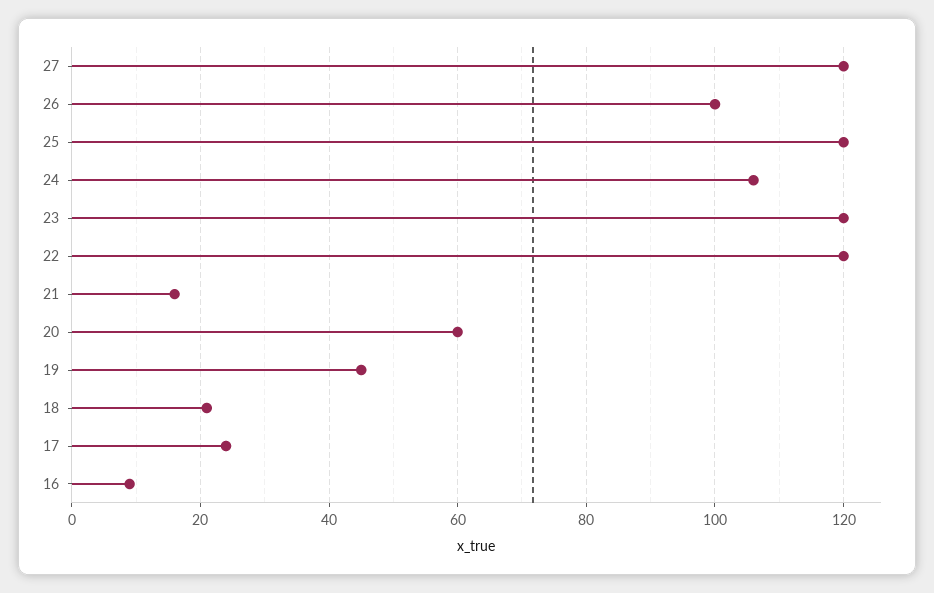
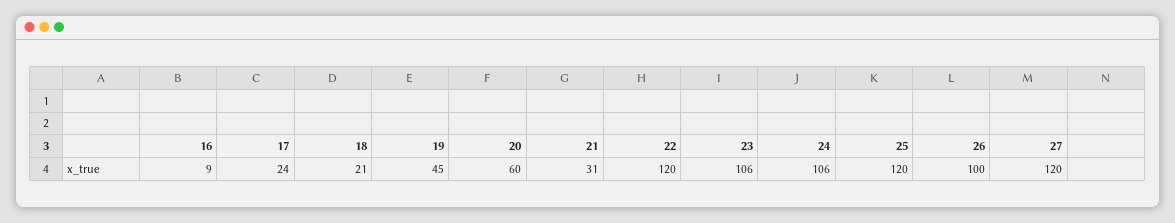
23: 120 -> 106
21: 15 -> 31

